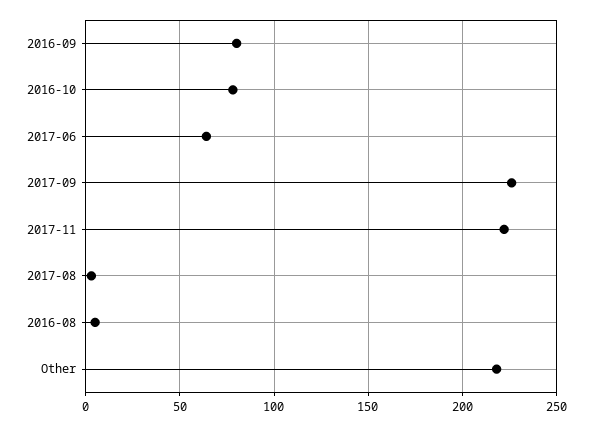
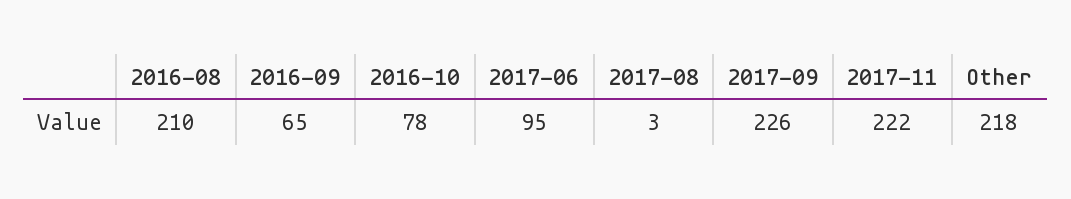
2016-09: 80 -> 65
2017-06: 65 -> 95
2016-08: 5 -> 210

